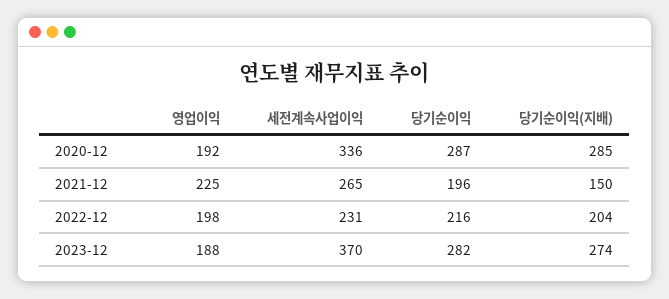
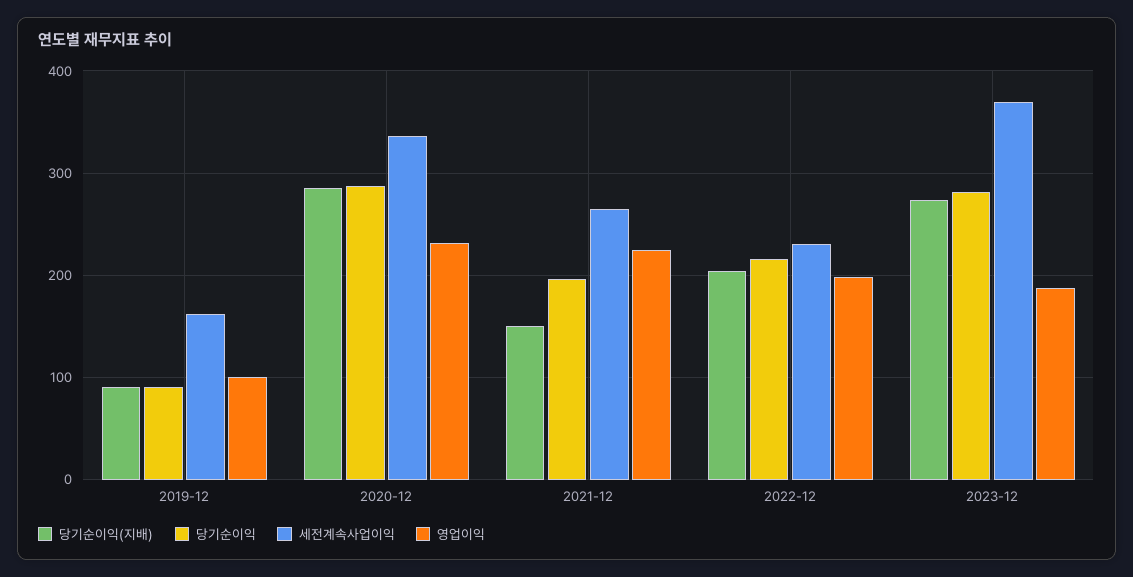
영업이익, 2020-12: 192 -> 230
당기순이익(지배), 2019-12: none -> 90
당기순이익, 2019-12: none -> 90
세전계속사업이익, 2019-12: none -> 160
영업이익, 2019-12: none -> 100

